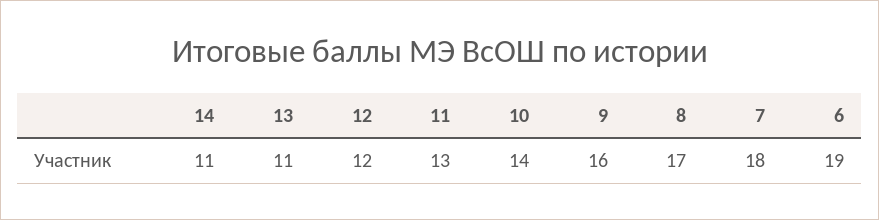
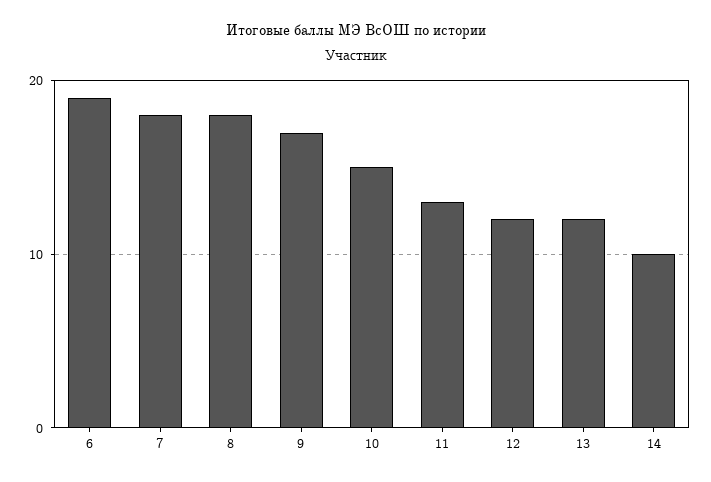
14: 11 -> 10
13: 11 -> 12
10: 14 -> 15
9: 16 -> 17
8: 17 -> 18

